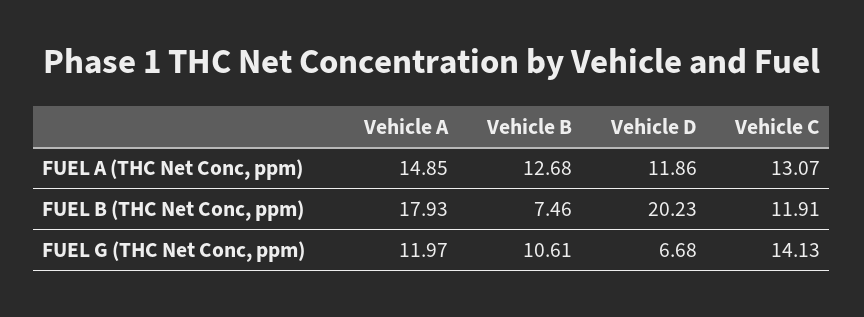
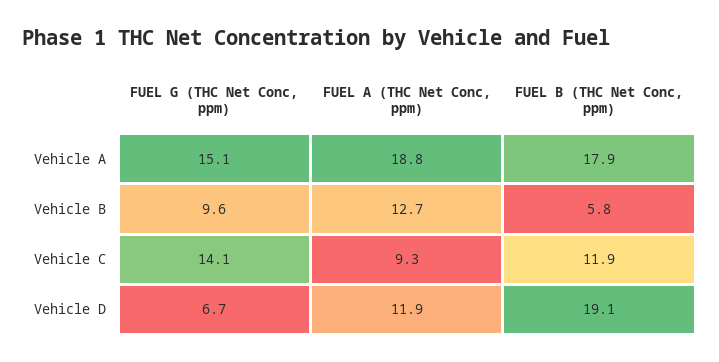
Vehicle A, FUEL A (THC Net Conc, ppm): 14.85 -> 18.8
Vehicle C, FUEL A (THC Net Conc, ppm): 13.07 -> 9.3
Vehicle B, FUEL B (THC Net Conc, ppm): 7.46 -> 5.8
Vehicle D, FUEL B (THC Net Conc, ppm): 20.23 -> 19.1
Vehicle A, FUEL G (THC Net Conc, ppm): 11.97 -> 15.1
Vehicle B, FUEL G (THC Net Conc, ppm): 10.61 -> 9.6

